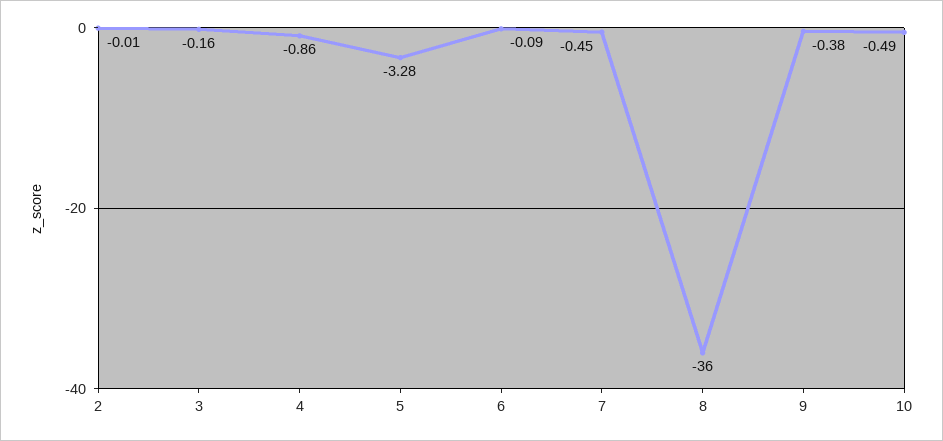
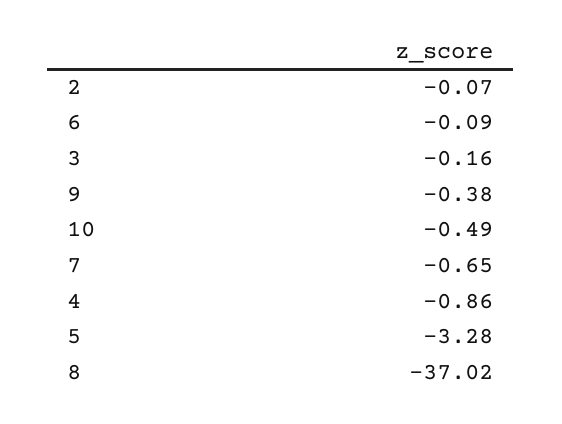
2: -0.01 -> -0.07
7: -0.45 -> -0.65
8: -36 -> -37.02

